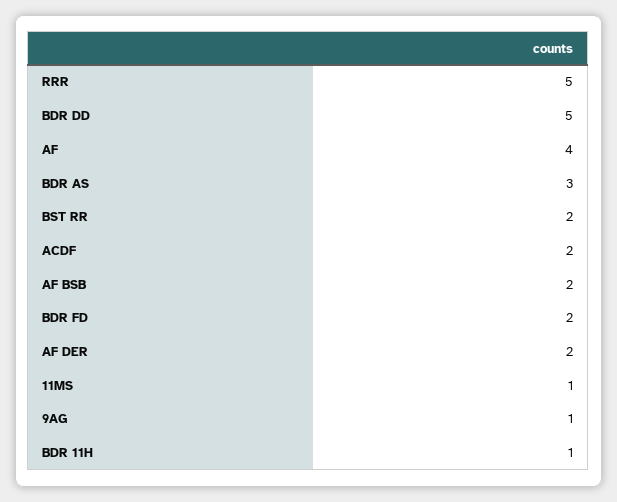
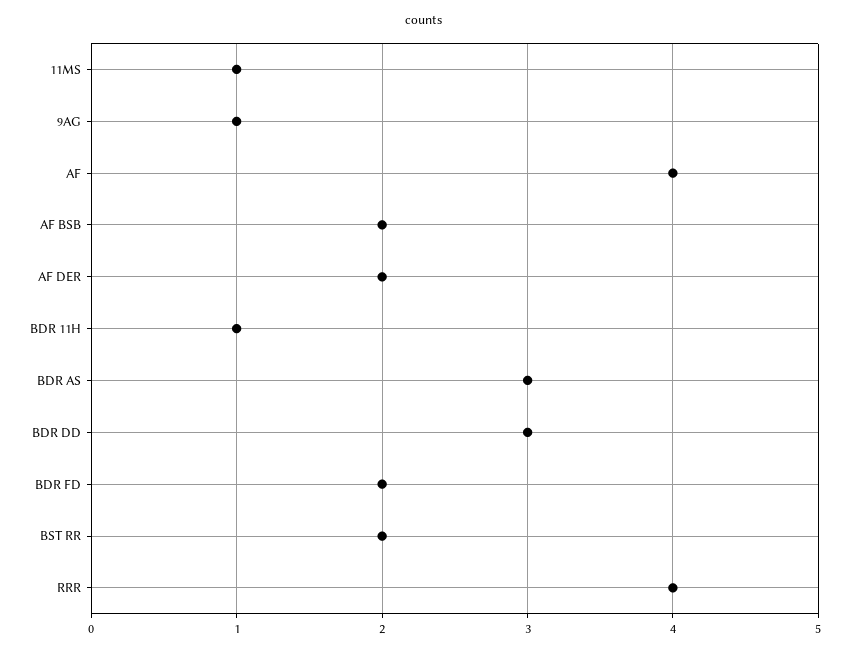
RRR: 5 -> 4
BDR DD: 5 -> 3
ACDF: 2 -> none

